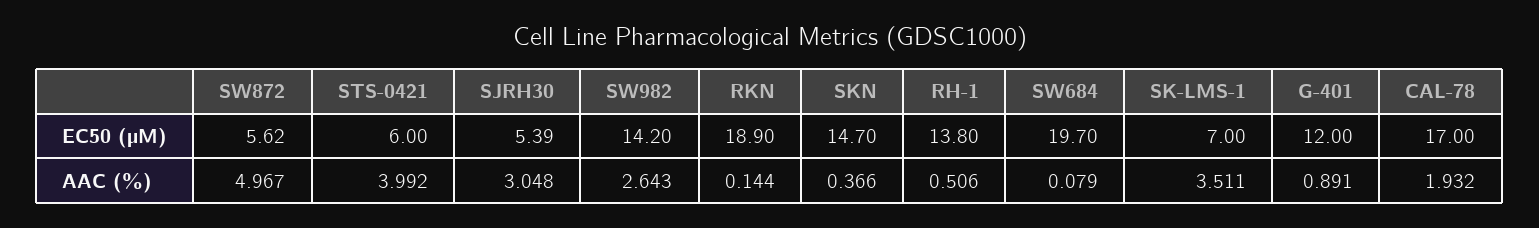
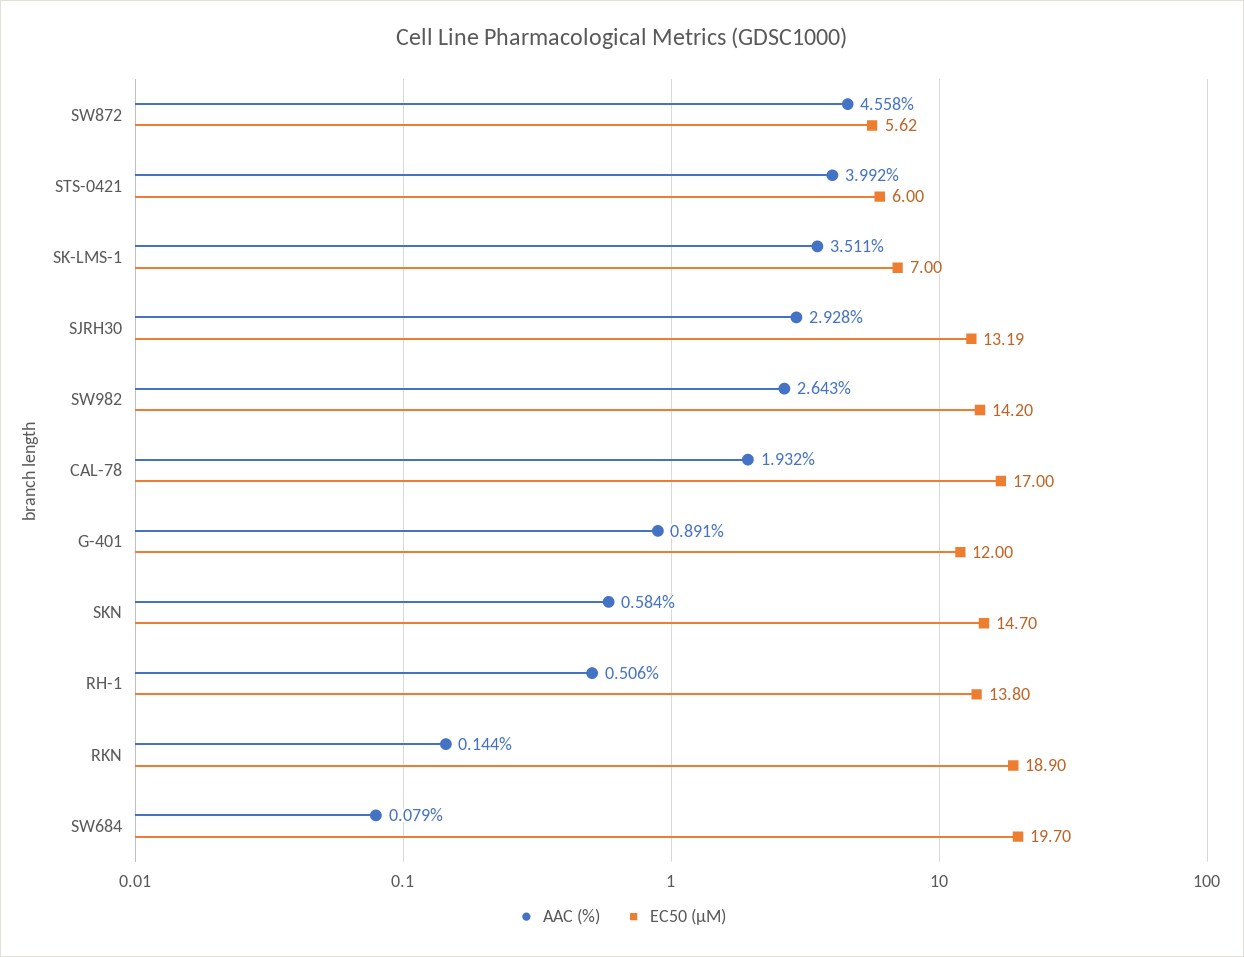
EC50 (µM), SJRH30: 5.39 -> 13.19
AAC (%), SW872: 4.967 -> 4.558
AAC (%), SJRH30: 3.048 -> 2.928
AAC (%), SKN: 0.366 -> 0.584

